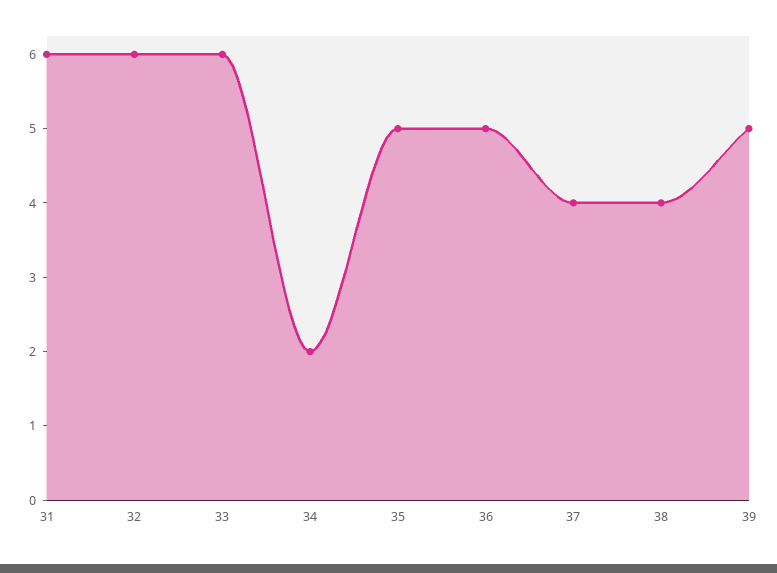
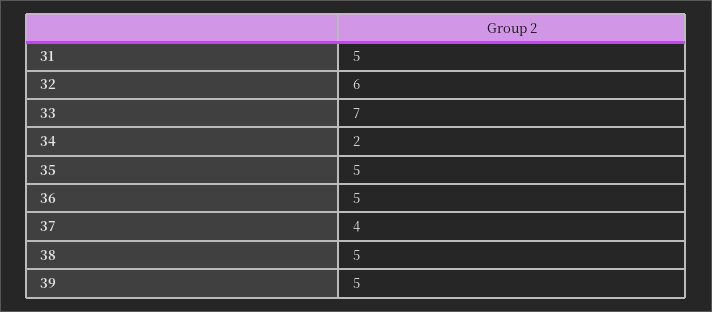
31: 6 -> 5
33: 6 -> 7
38: 4 -> 5

